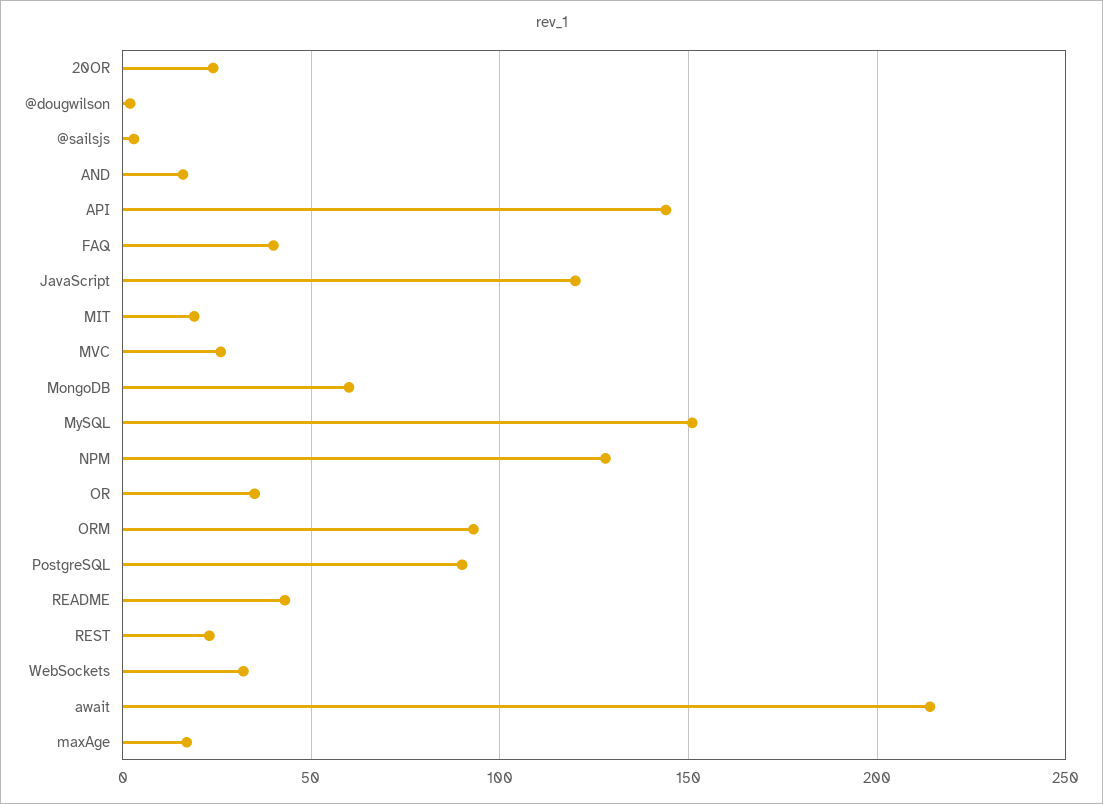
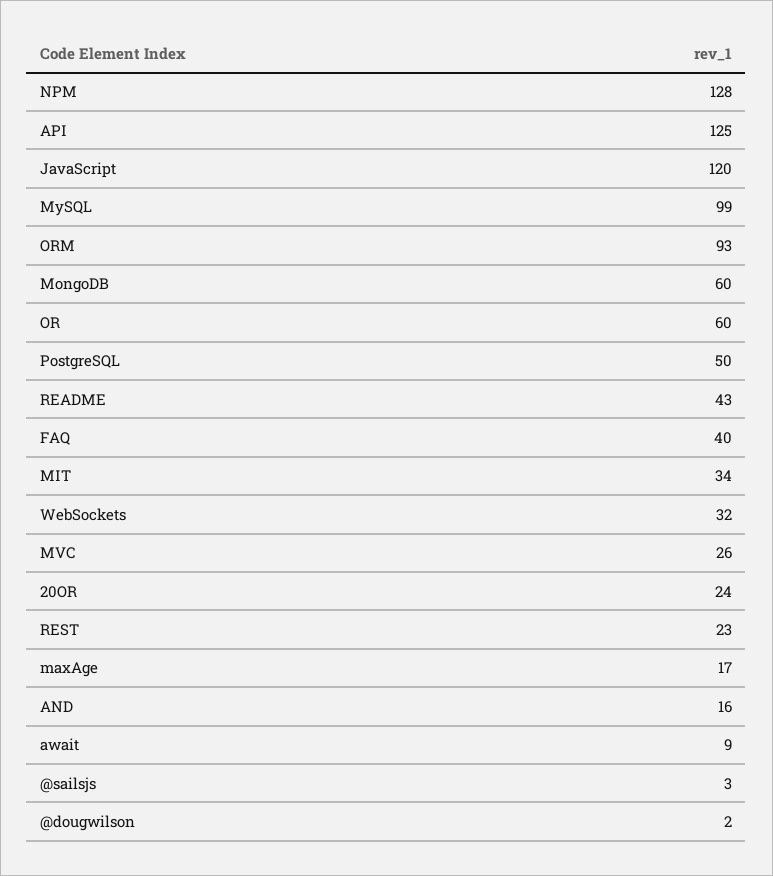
API: 145 -> 125
MIT: 20 -> 34
MySQL: 150 -> 99
OR: 35 -> 60
PostgreSQL: 90 -> 50
await: 215 -> 9

